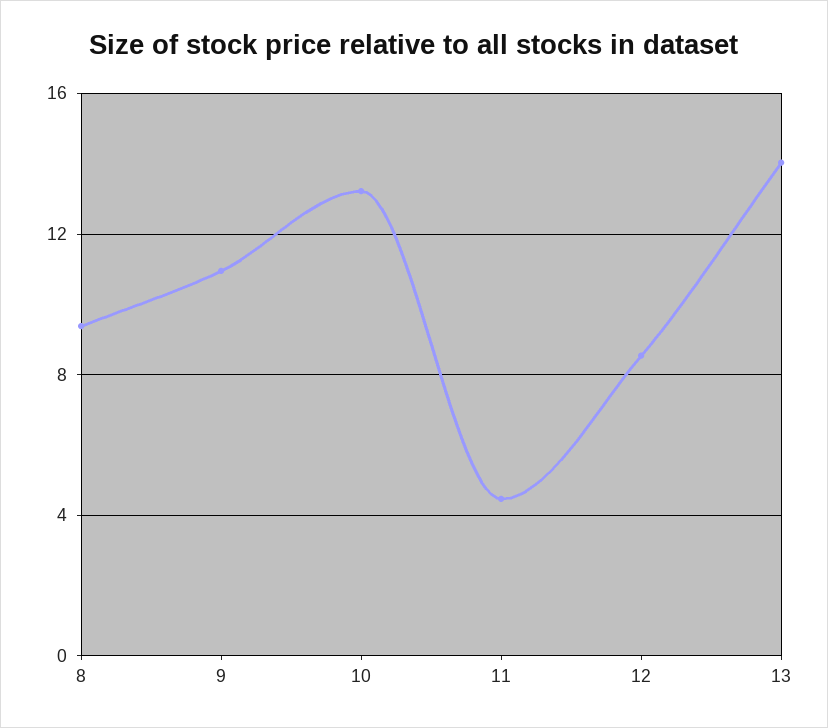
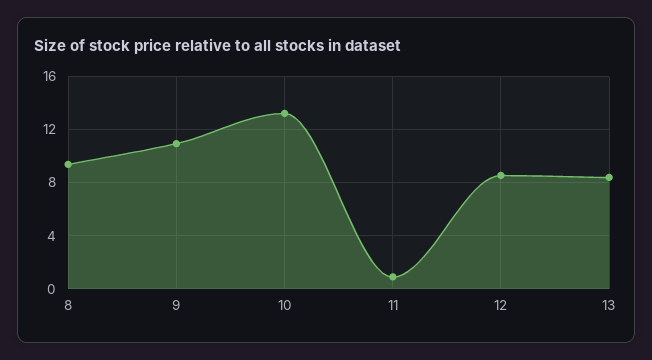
11: 4.5 -> 1
13: 14 -> 8.5

